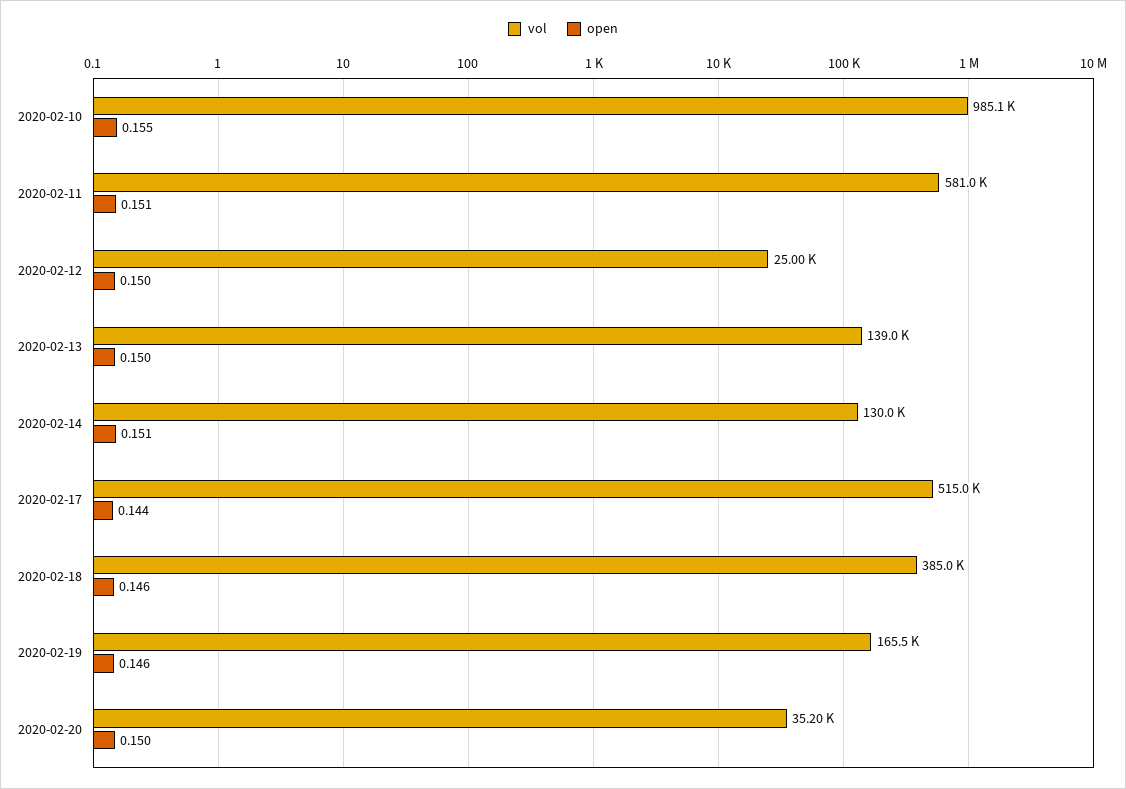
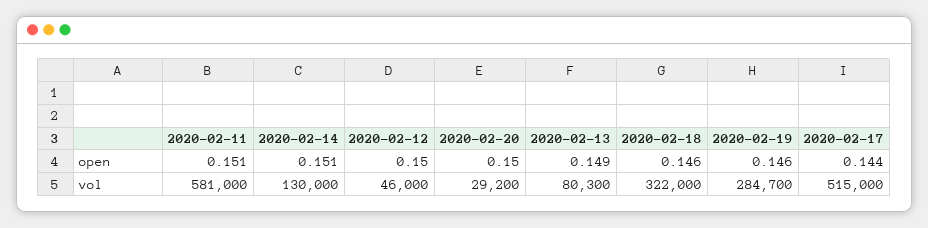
vol, 2020-02-10: 985100 -> none
open, 2020-02-10: 0.155 -> none
vol, 2020-02-12: 25000 -> 46000
vol, 2020-02-13: 139000 -> 80300
open, 2020-02-13: 0.15 -> 0.149
vol, 2020-02-18: 385000 -> 322000
vol, 2020-02-19: 165500 -> 284700
vol, 2020-02-20: 35200 -> 29200

